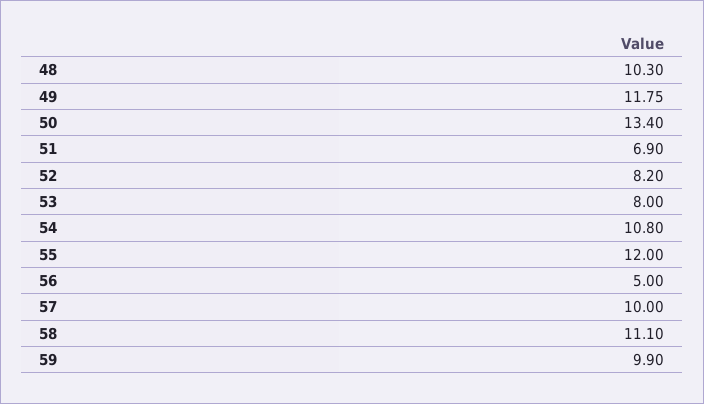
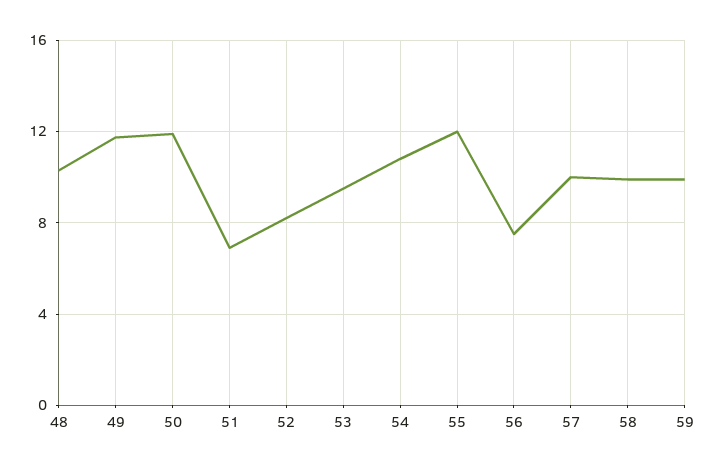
50: 13.4 -> 12
53: 8 -> 9.5
56: 5 -> 7.5
58: 11.1 -> 10

